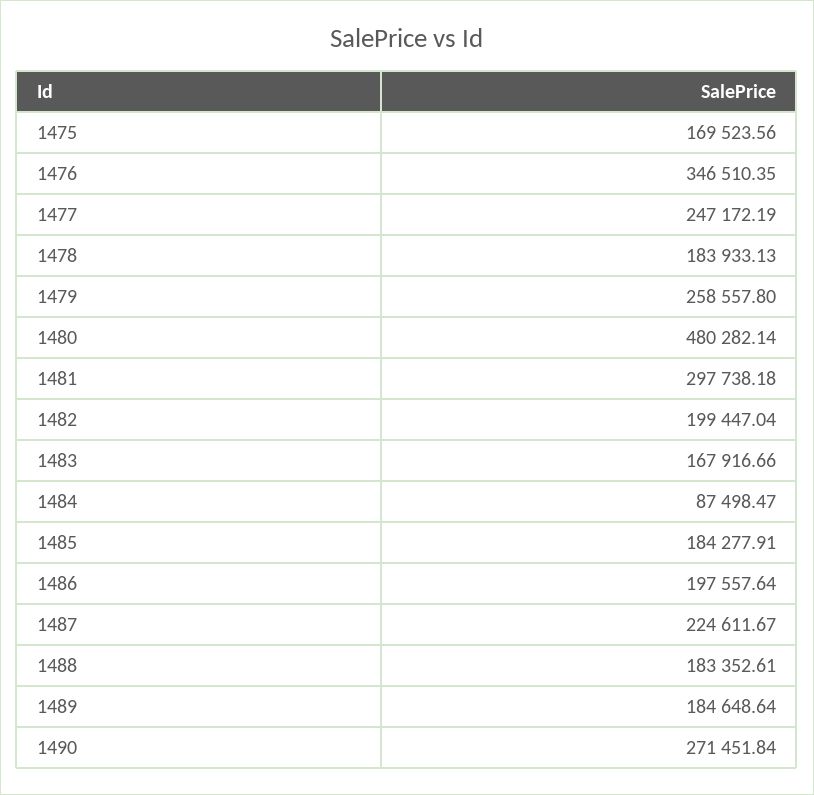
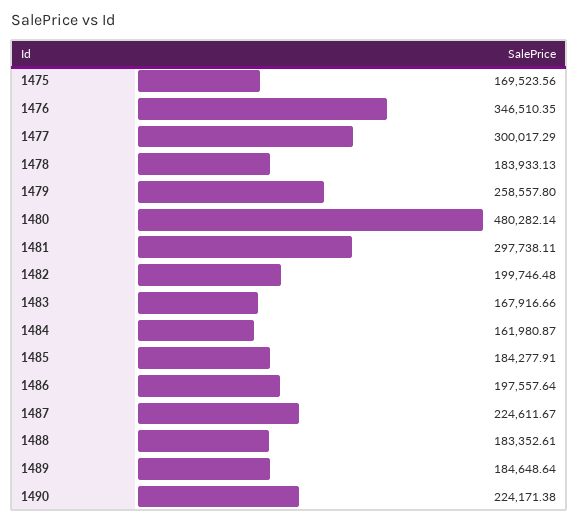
1477: 247172.19 -> 300017.29
1481: 297738.18 -> 297738.11
1482: 199447.04 -> 199746.48
1484: 87498.47 -> 161980.87
1490: 271451.84 -> 224171.38

